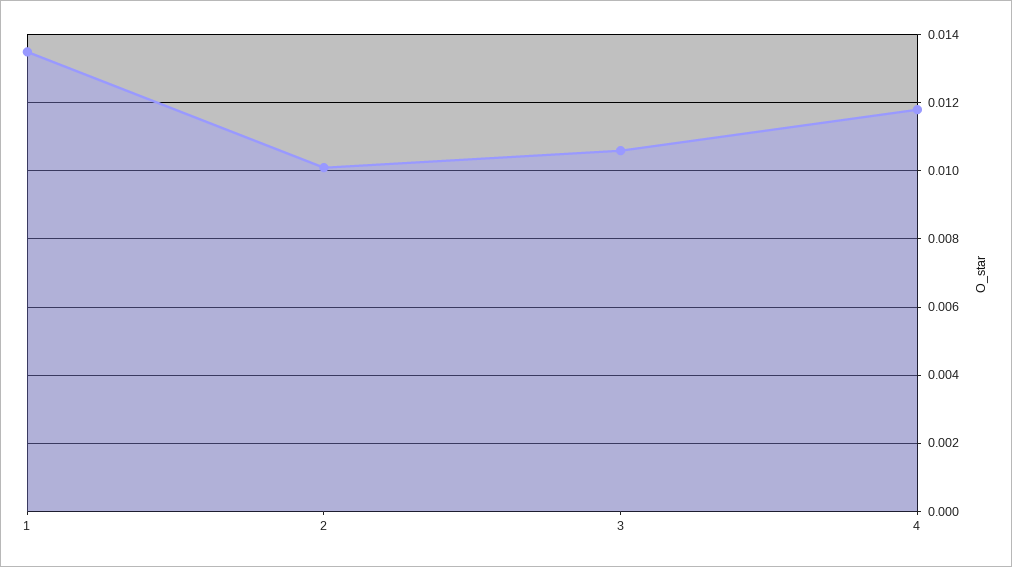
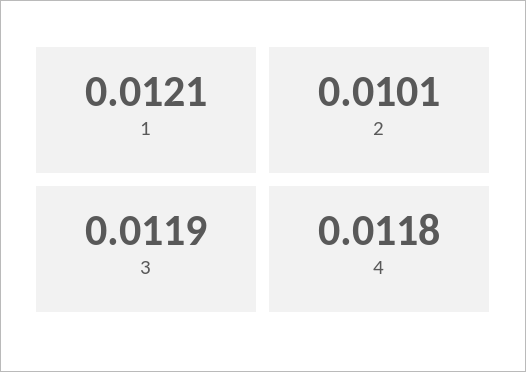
1: 0.0135 -> 0.0121
3: 0.0105 -> 0.0119

